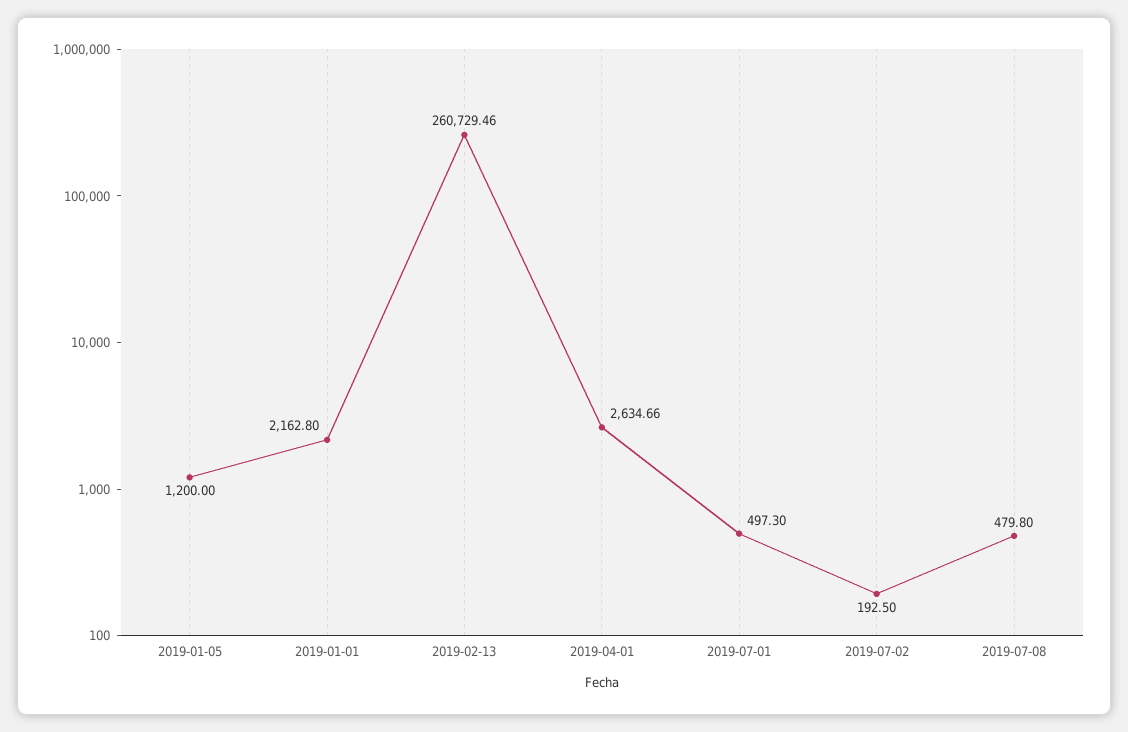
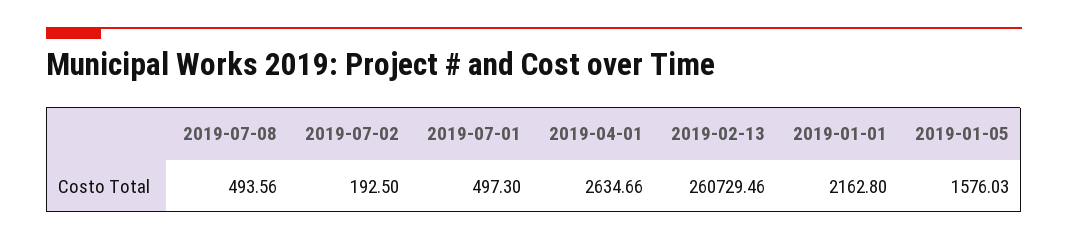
2019-01-05: 1200 -> 1576.03
2019-07-08: 479.8 -> 493.56

